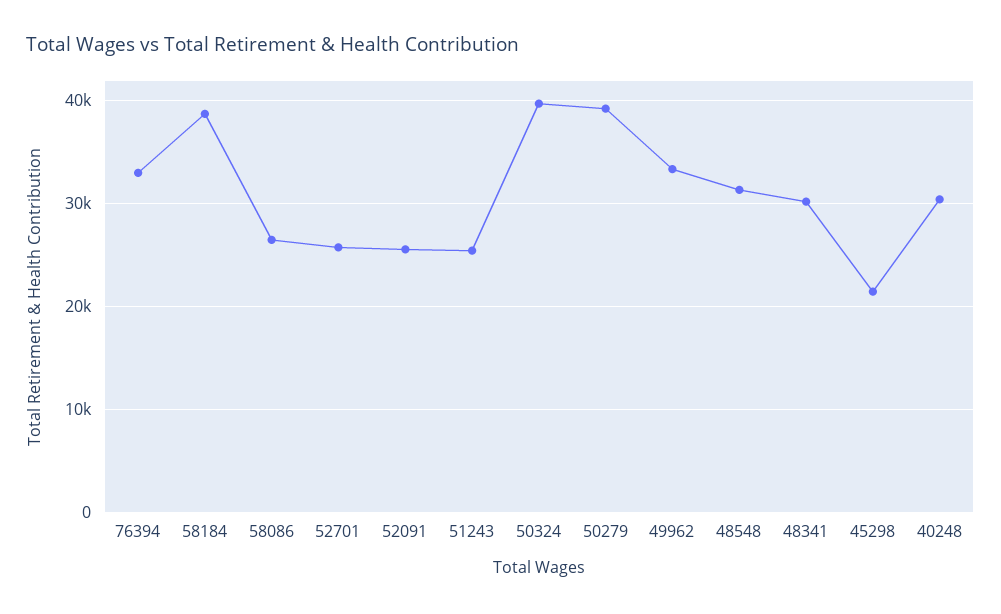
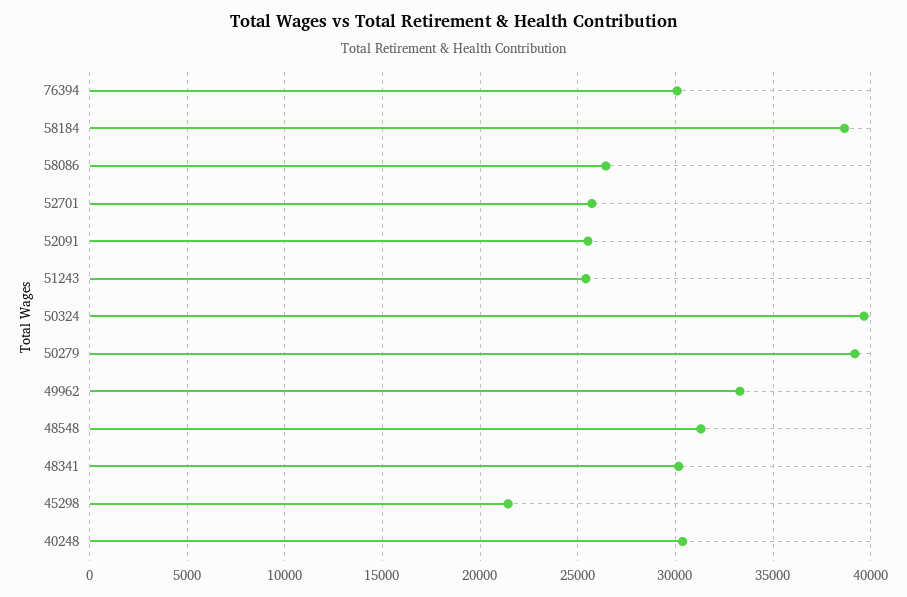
76394: 33000 -> 30000

